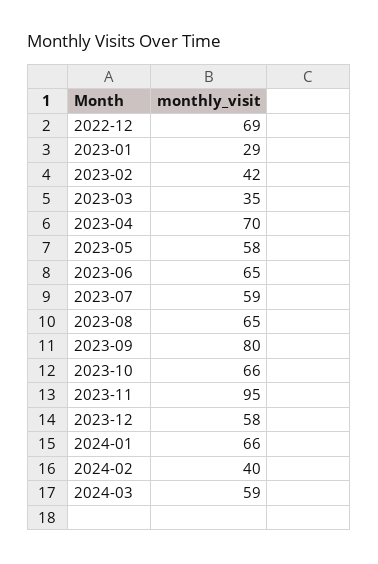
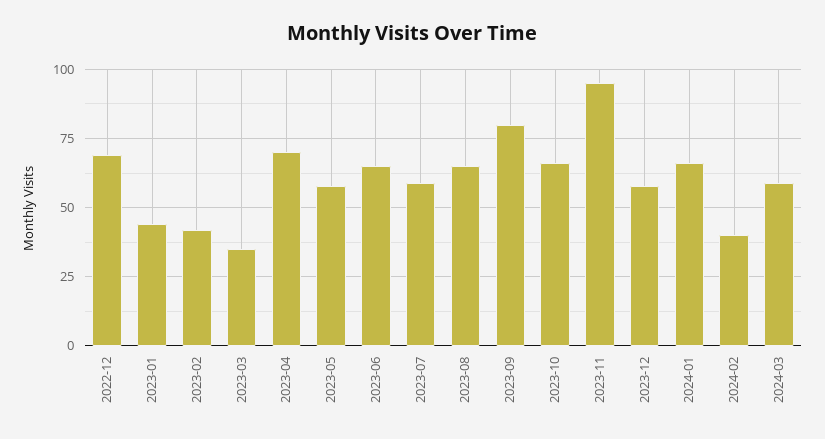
2023-01: 29 -> 45

